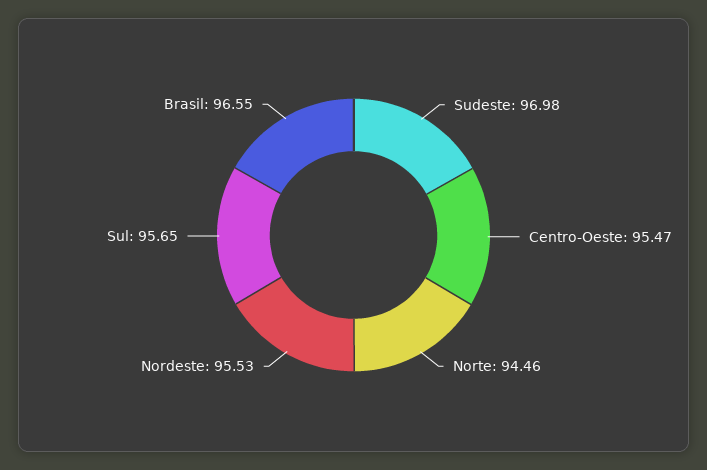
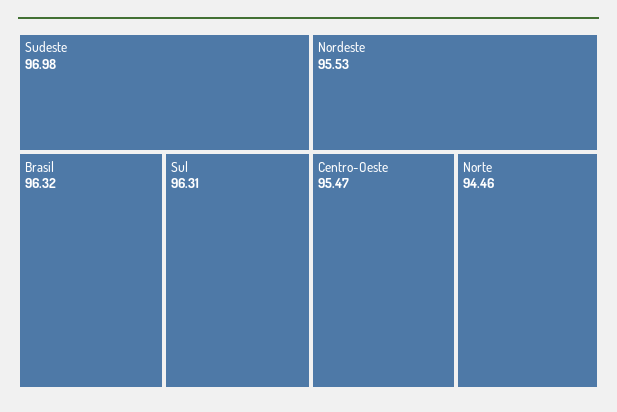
Sul: 95.65 -> 96.31
Brasil: 96.55 -> 96.32

